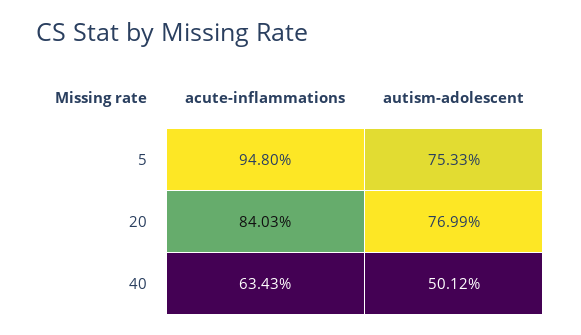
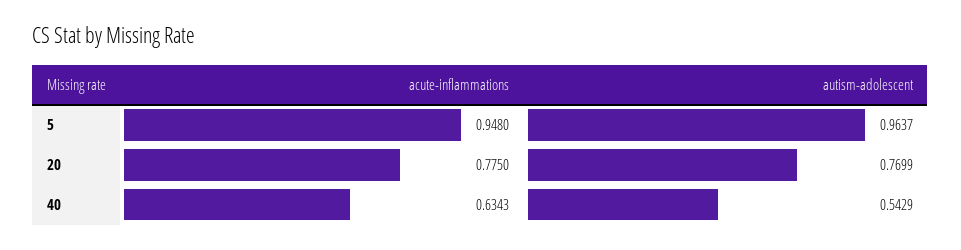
autism-adolescent, 5: 0.7533 -> 0.9637
acute-inflammations, 20: 0.8403 -> 0.775
autism-adolescent, 40: 0.5012 -> 0.5429

